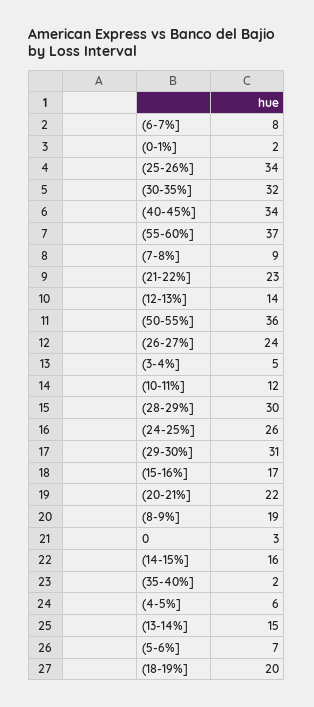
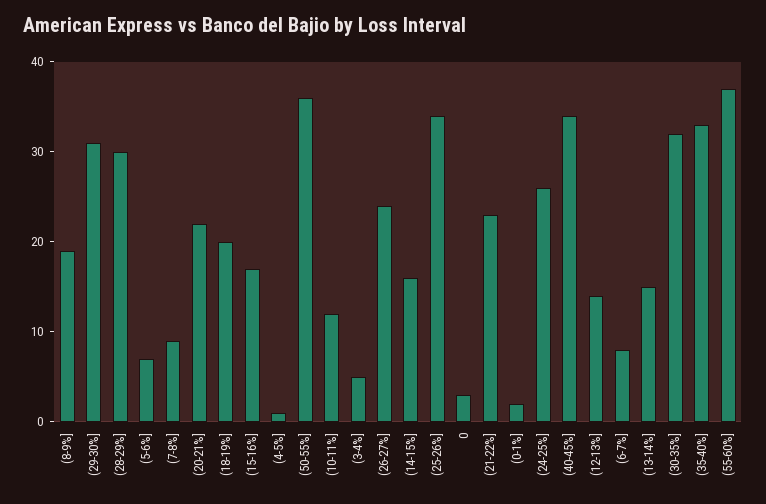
(35-40%]: 2 -> 33
(4-5%]: 6 -> 1

